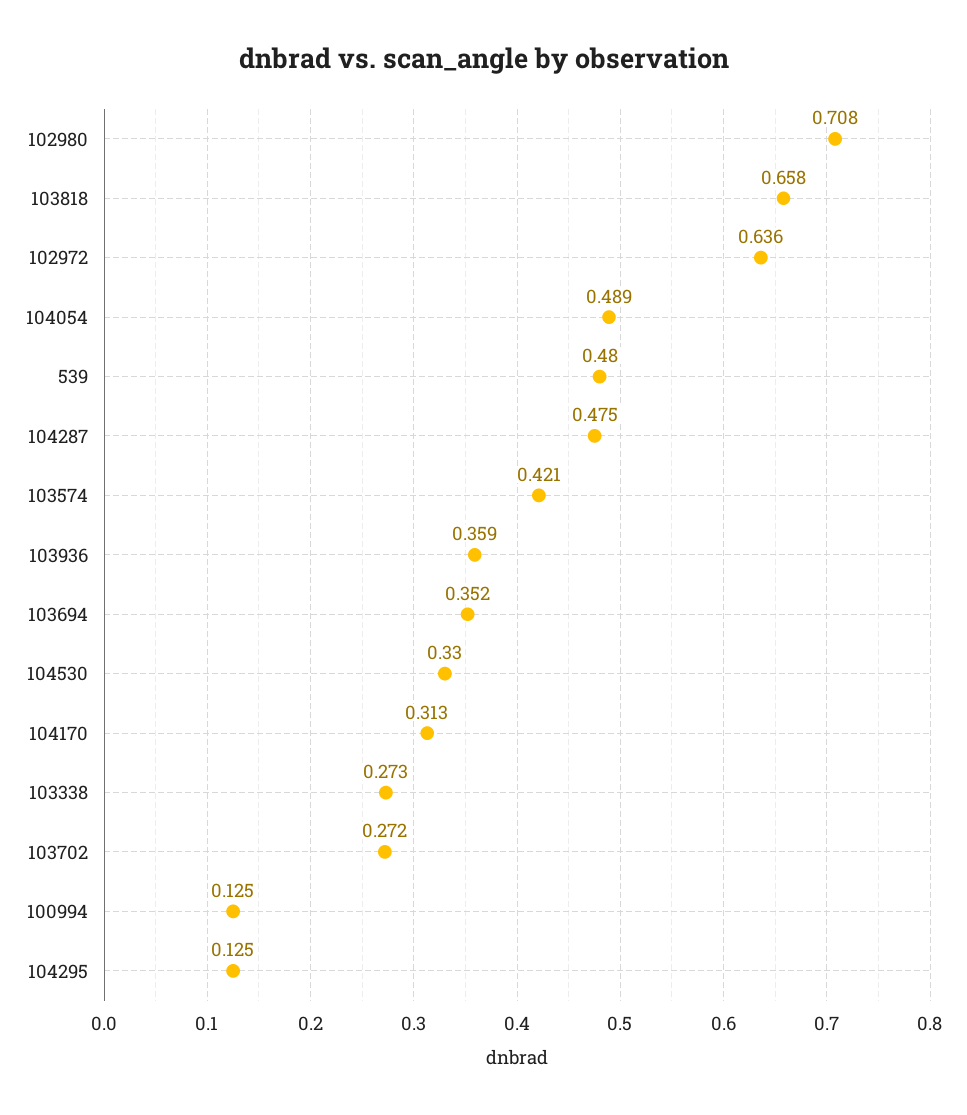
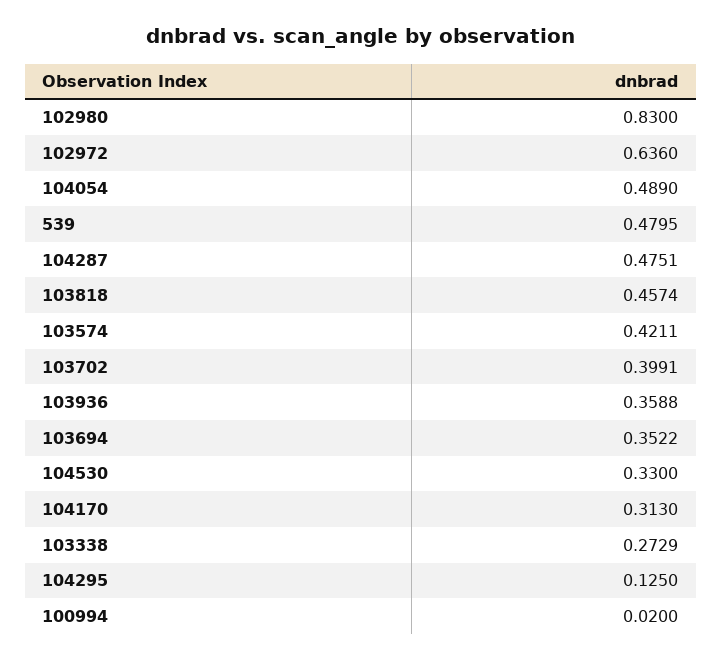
102980: 0.708 -> 0.83
103818: 0.658 -> 0.4574
103702: 0.272 -> 0.3991
100994: 0.125 -> 0.02

